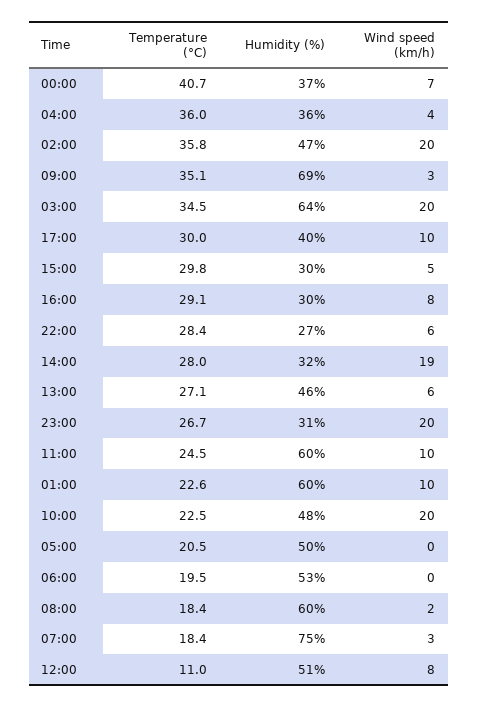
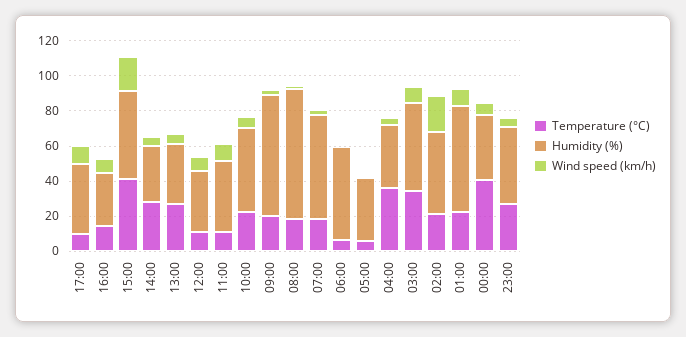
Temperature (°C), 02:00: 35.8 -> 20
Temperature (°C), 09:00: 35.1 -> 20
Humidity (%), 03:00: 64 -> 50
Wind speed (km/h), 03:00: 20 -> 10
Temperature (°C), 17:00: 30 -> 10
Temperature (°C), 15:00: 29.8 -> 40
Humidity (%), 15:00: 30 -> 50
Wind speed (km/h), 15:00: 5 -> 20
Temperature (°C), 16:00: 29.1 -> 15
Temperature (°C), 22:00: 28.4 -> none
Humidity (%), 22:00: 27 -> none
Wind speed (km/h), 22:00: 6 -> none
Wind speed (km/h), 14:00: 19 -> 5
Humidity (%), 13:00: 46 -> 35
Humidity (%), 23:00: 31 -> 45
Wind speed (km/h), 23:00: 20 -> 5
Temperature (°C), 11:00: 24.5 -> 10
Humidity (%), 11:00: 60 -> 40
Wind speed (km/h), 10:00: 20 -> 5
Temperature (°C), 05:00: 20.5 -> 5
Humidity (%), 05:00: 50 -> 35
Temperature (°C), 06:00: 19.5 -> 5
Humidity (%), 08:00: 60 -> 75
Humidity (%), 07:00: 75 -> 60
Humidity (%), 12:00: 51 -> 35

